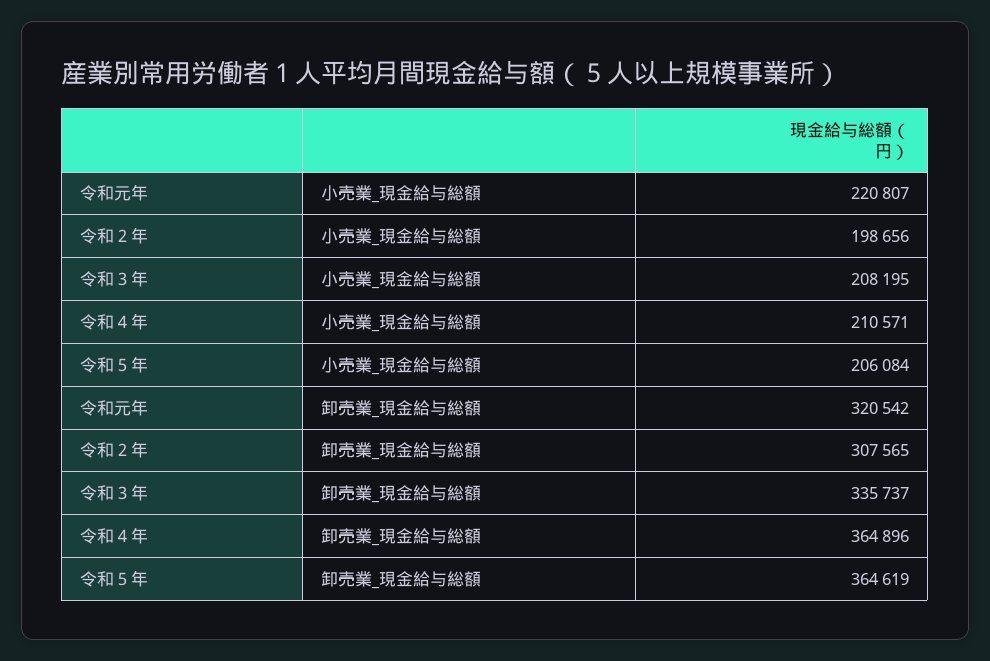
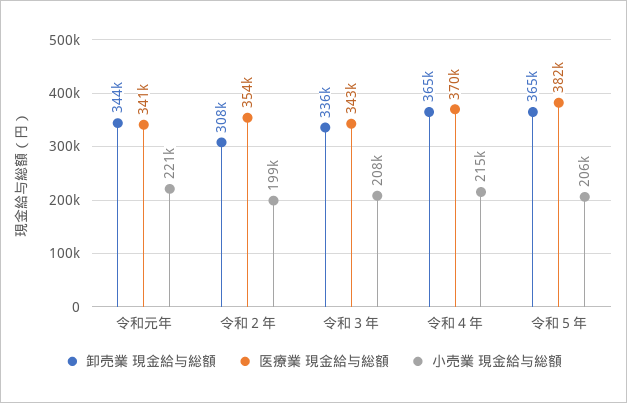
小売業_現金給与総額, 令和４年: 210571 -> 215000
卸売業_現金給与総額, 令和元年: 320542 -> 344000
医療業 現金給与総額, 令和元年: none -> 341000
医療業 現金給与総額, 令和２年: none -> 354000
医療業 現金給与総額, 令和３年: none -> 343000
医療業 現金給与総額, 令和４年: none -> 370000
医療業 現金給与総額, 令和５年: none -> 382000

